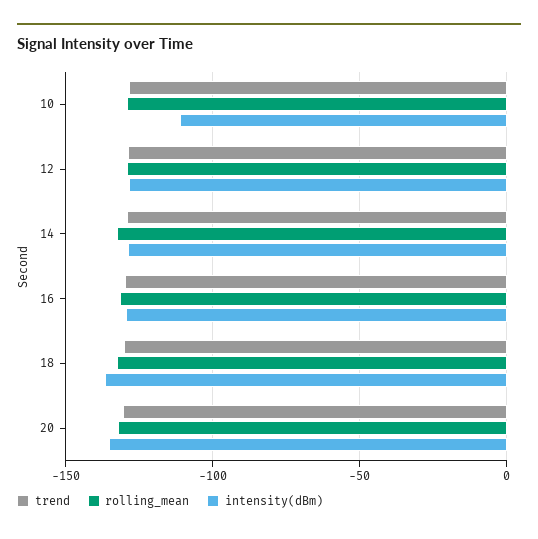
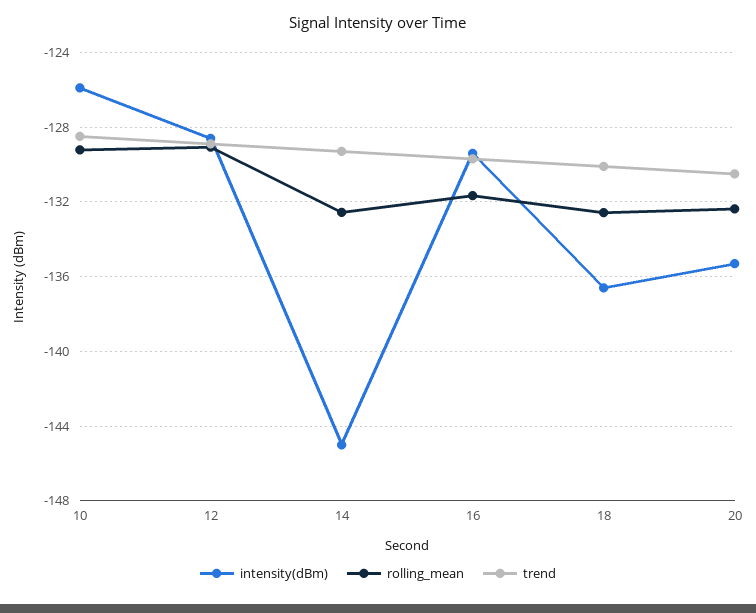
intensity(dBm), 10: -110 -> -126
intensity(dBm), 14: -130 -> -145

